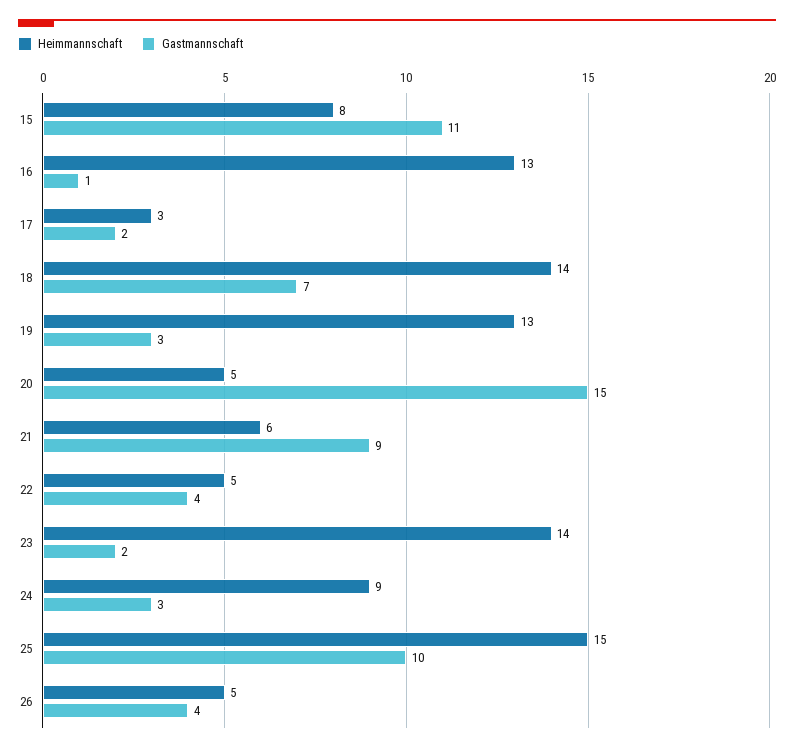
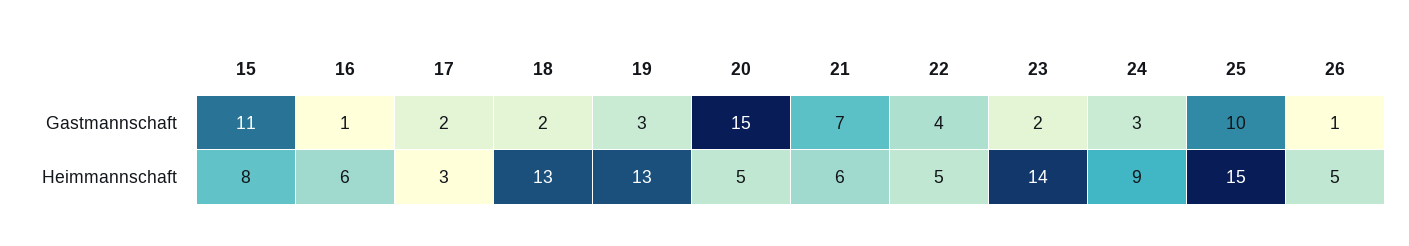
Heimmannschaft, 16: 13 -> 6
Heimmannschaft, 18: 14 -> 13
Gastmannschaft, 18: 7 -> 2
Gastmannschaft, 21: 9 -> 7
Gastmannschaft, 26: 4 -> 1

